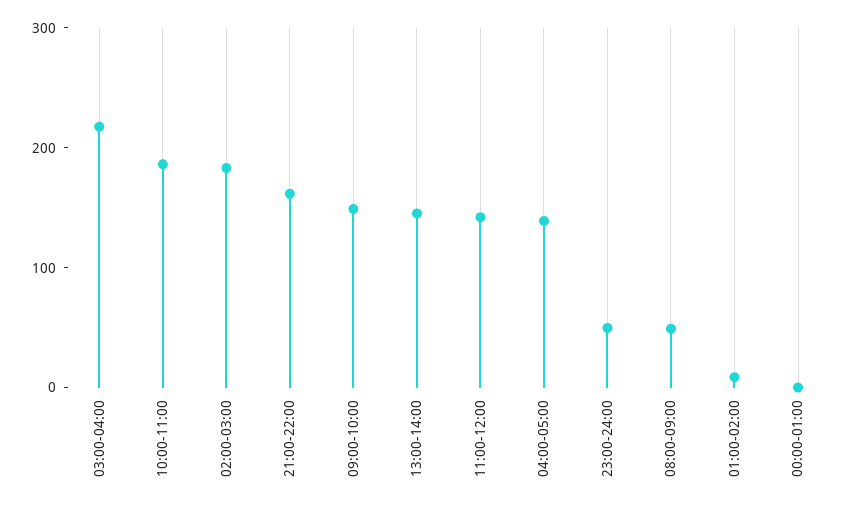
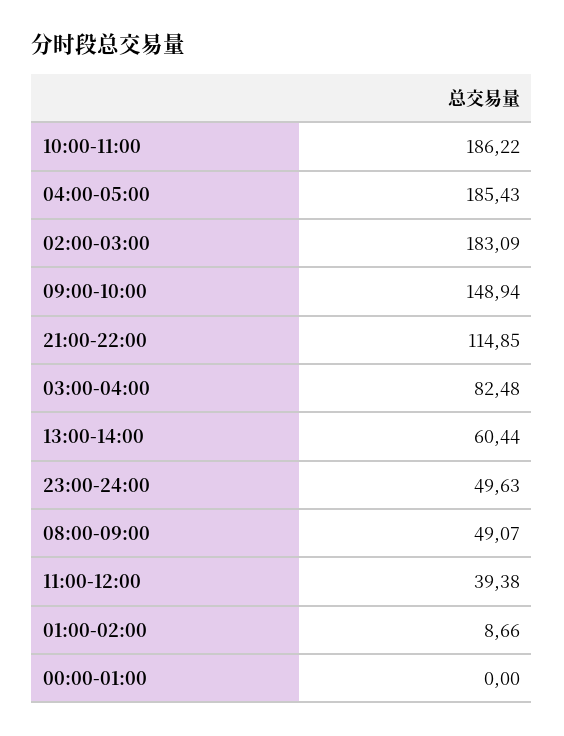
03:00-04:00: 220 -> 82.48
21:00-22:00: 160 -> 114.85
13:00-14:00: 140 -> 60.44
11:00-12:00: 140 -> 39.38
04:00-05:00: 140 -> 185.43

